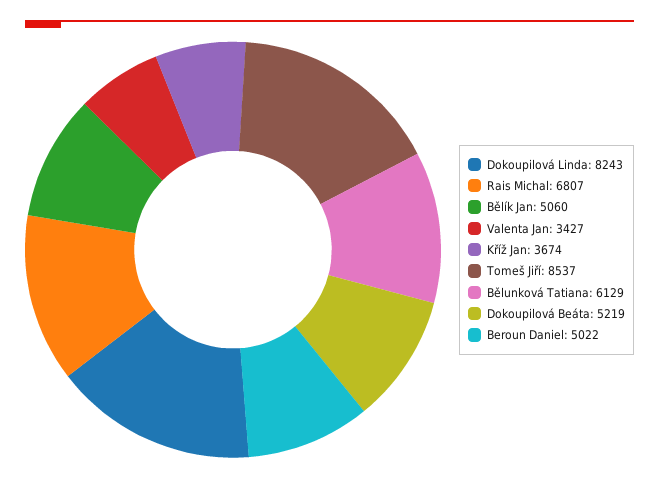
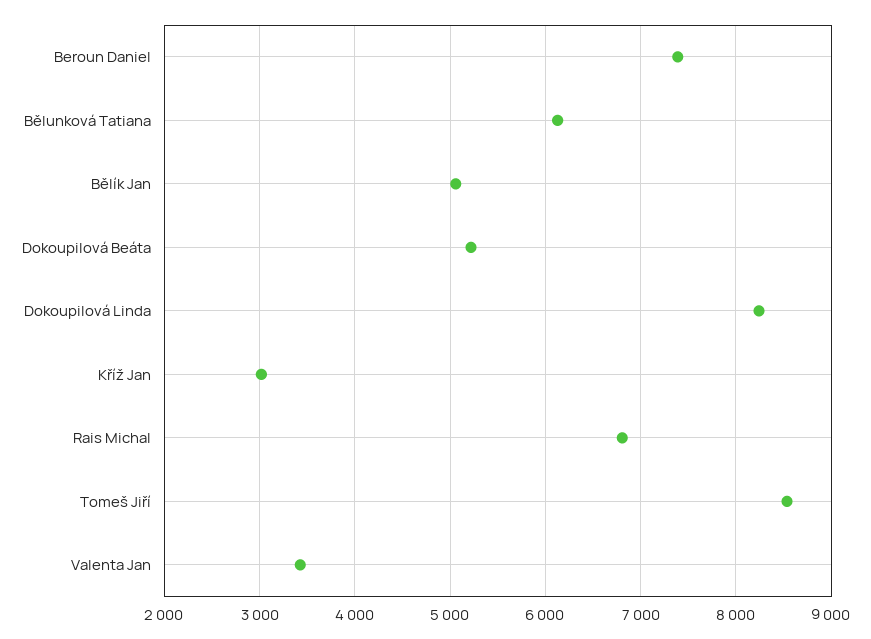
Kříž Jan: 3674 -> 3000
Beroun Daniel: 5022 -> 7400

